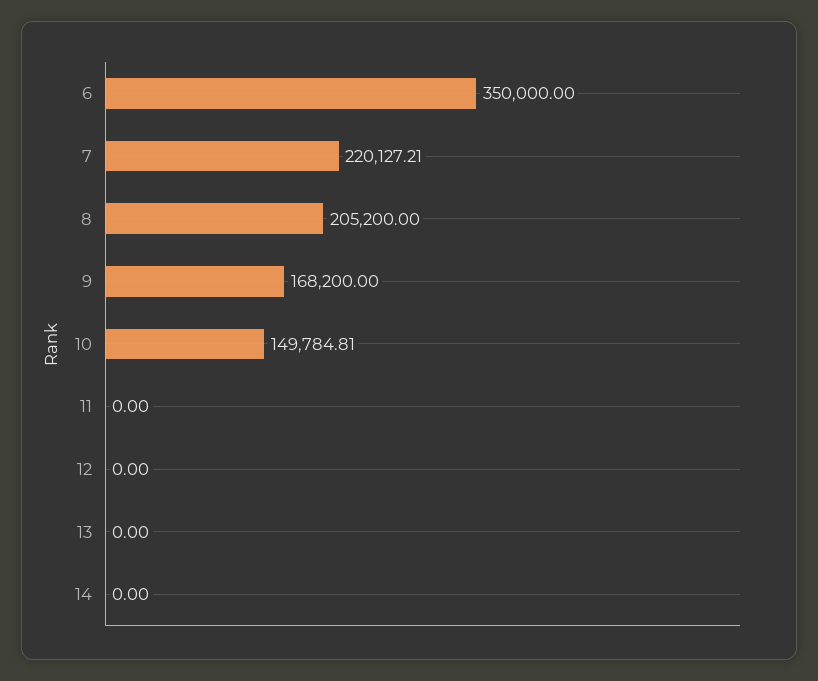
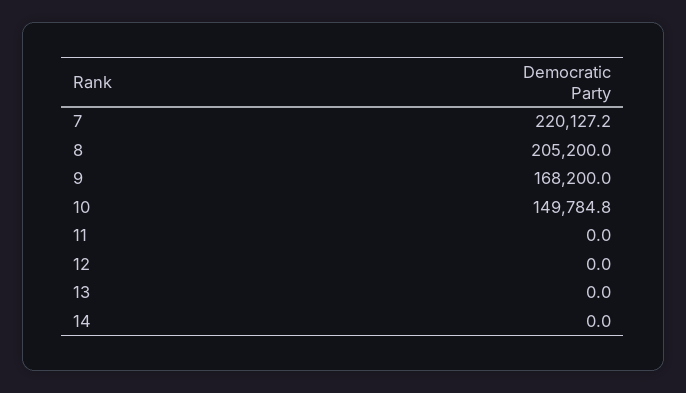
6: 350000 -> none

